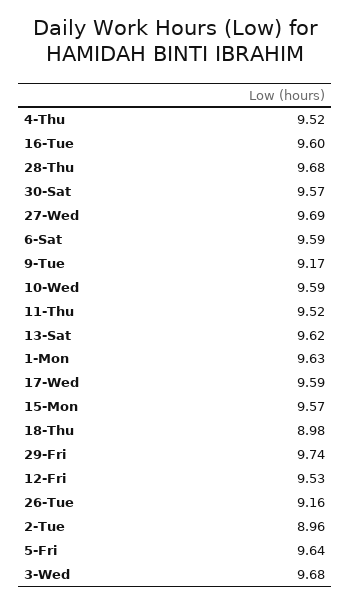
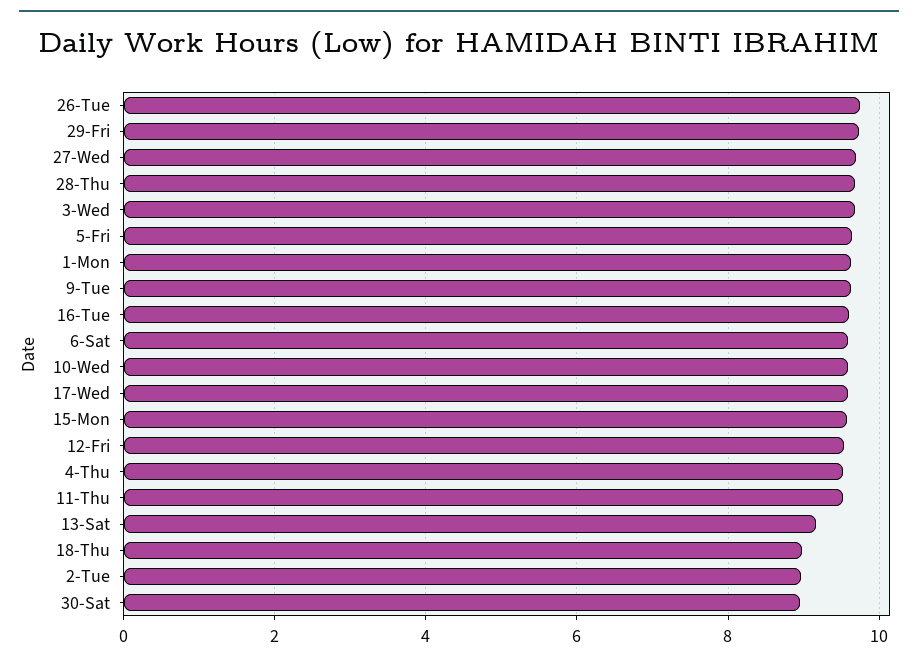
30-Sat: 9.57 -> 9
9-Tue: 9.17 -> 9.6
13-Sat: 9.62 -> 9.2
26-Tue: 9.16 -> 9.8

